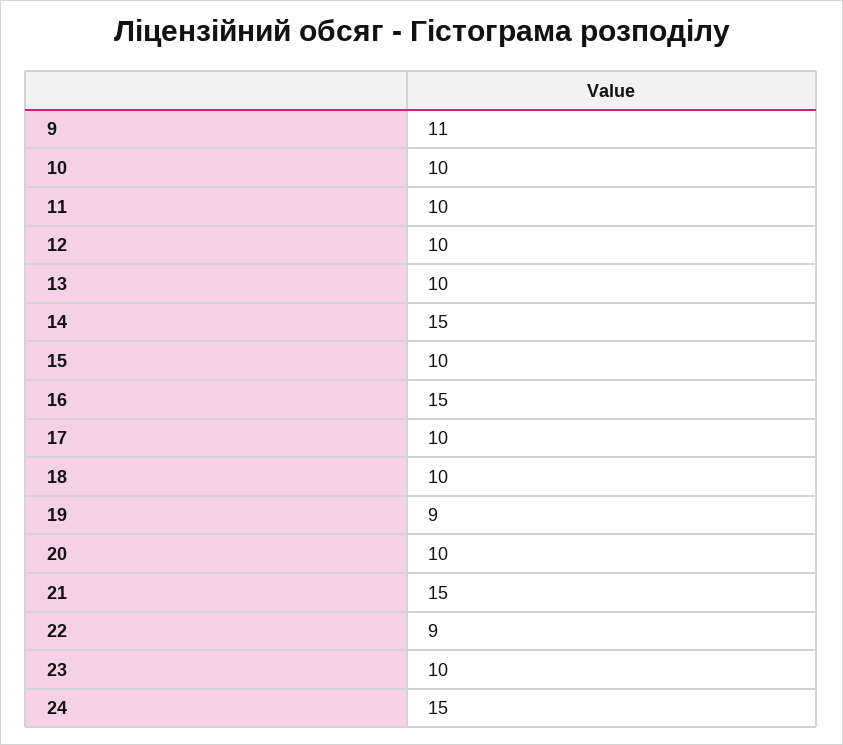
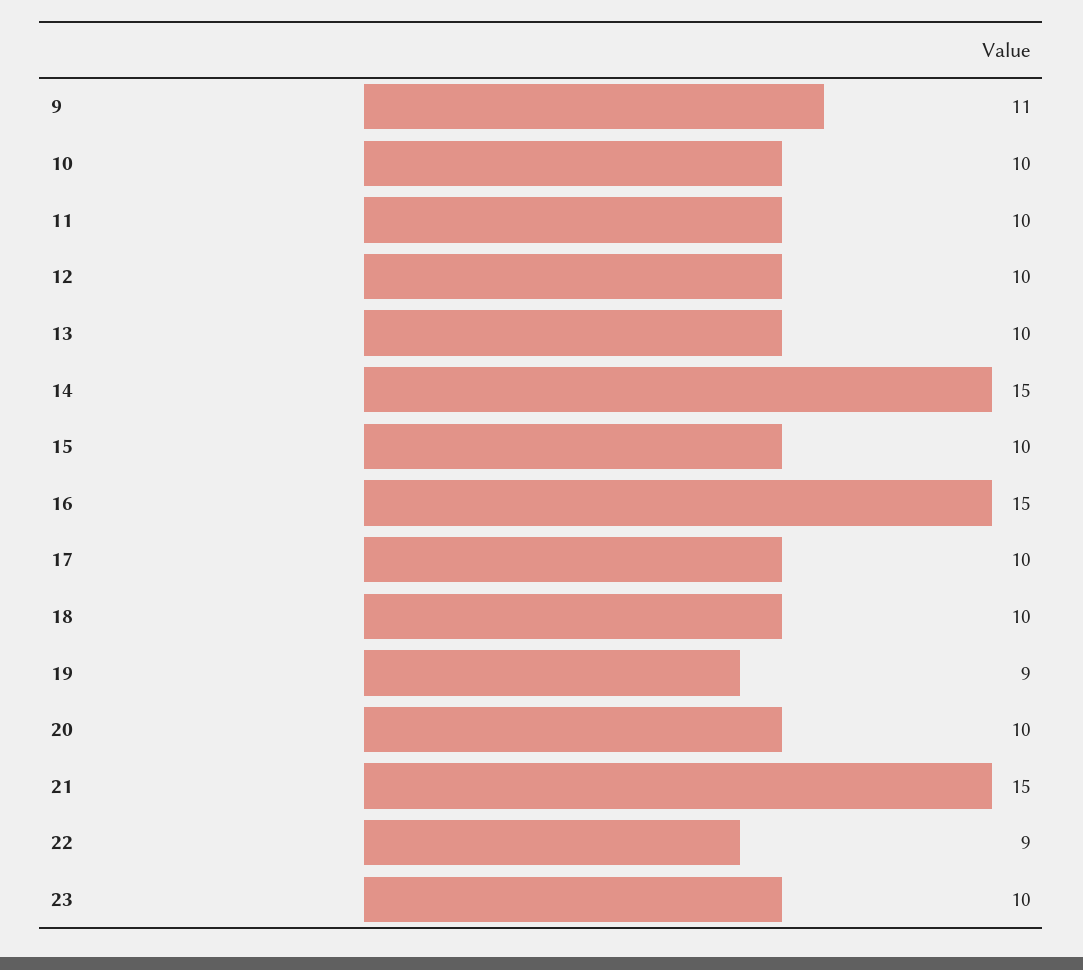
24: 15 -> none

